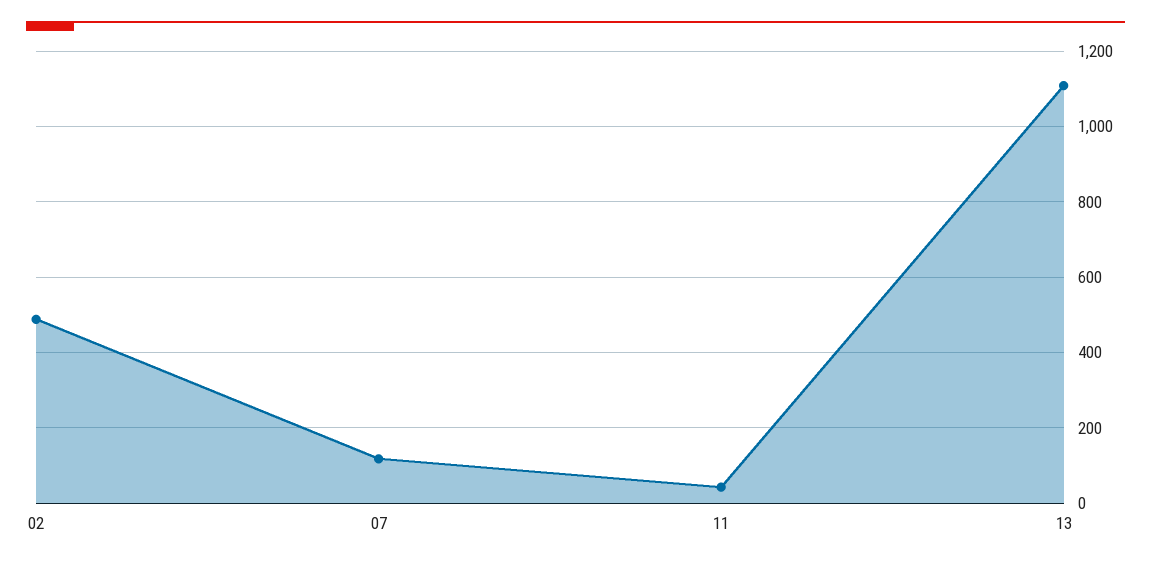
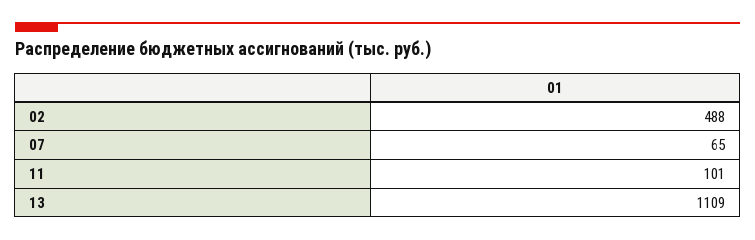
07: 120 -> 65
11: 40 -> 101

